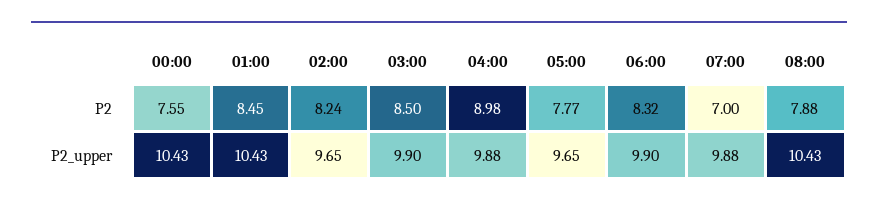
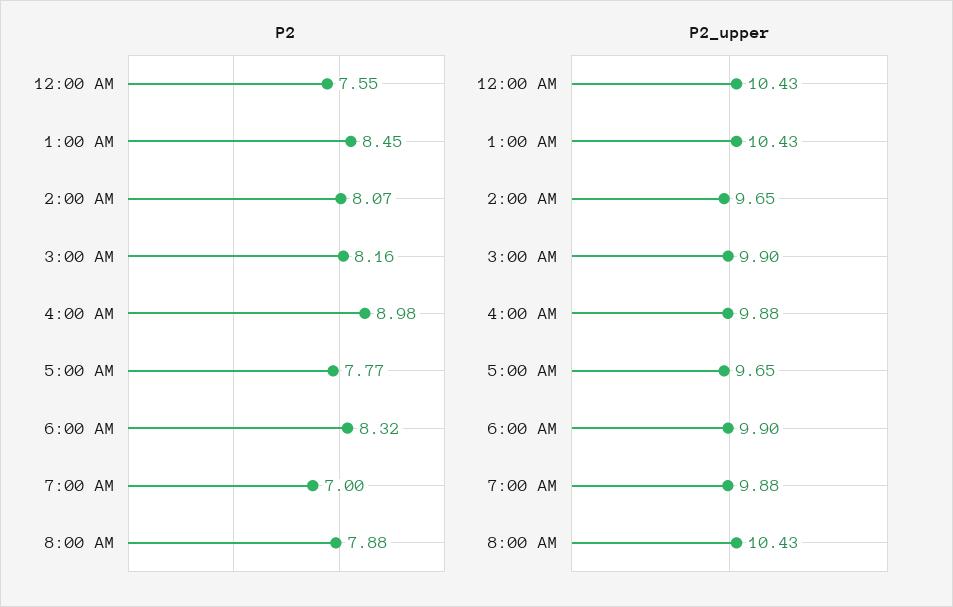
P2, 02:00: 8.24 -> 8.07
P2, 03:00: 8.5 -> 8.16

